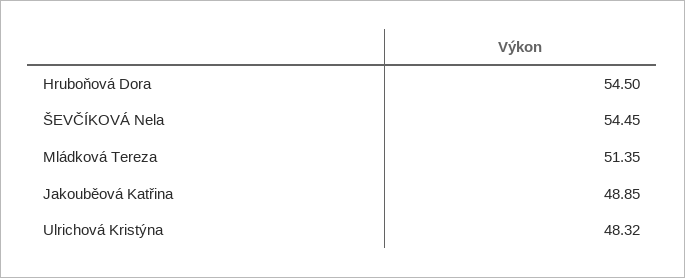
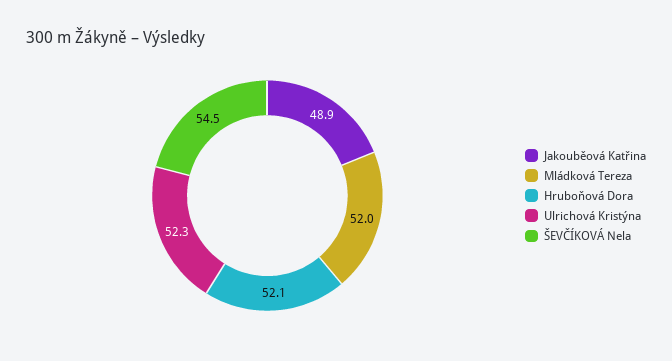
Hruboňová Dora: 54.5 -> 52.1
Mládková Tereza: 51.35 -> 52
Ulrichová Kristýna: 48.32 -> 52.3

